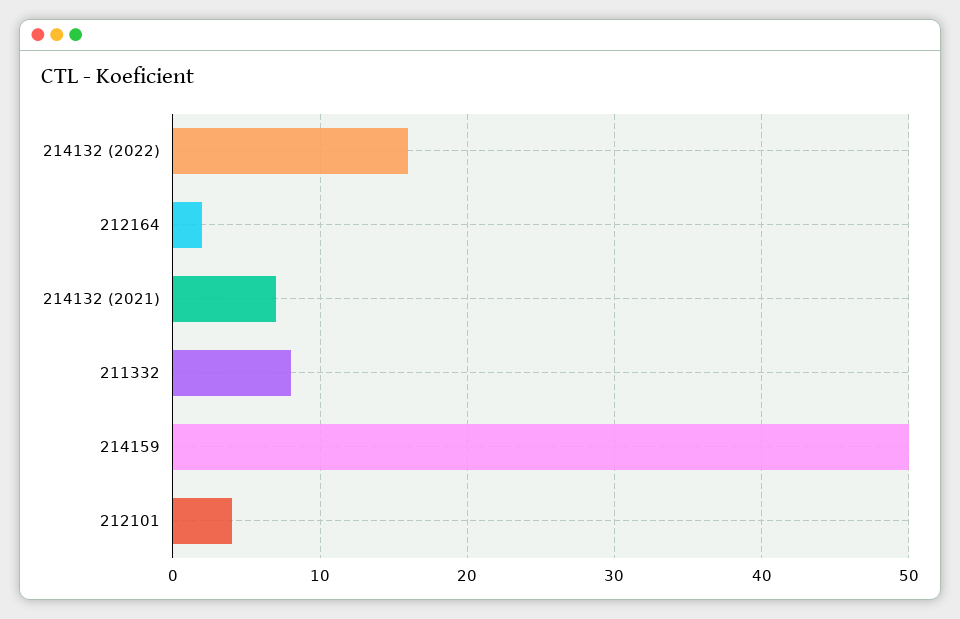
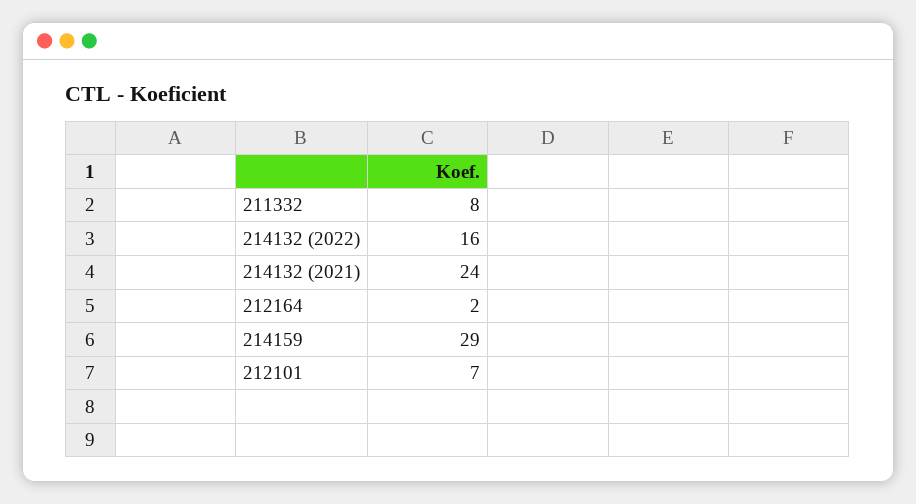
214132 (2021): 7 -> 24
214159: 50 -> 29
212101: 4 -> 7

